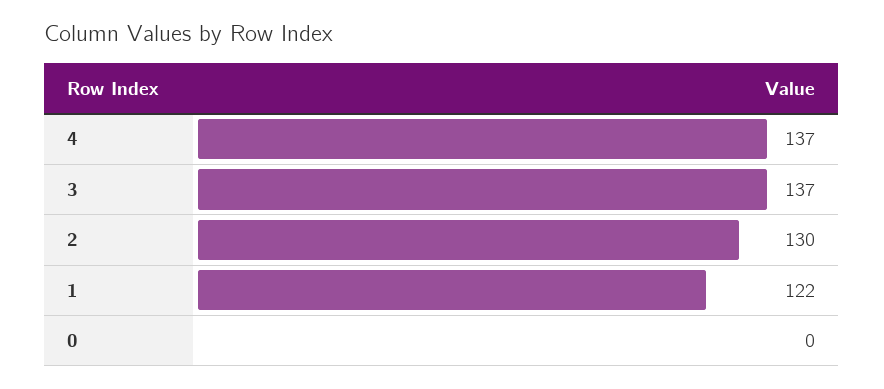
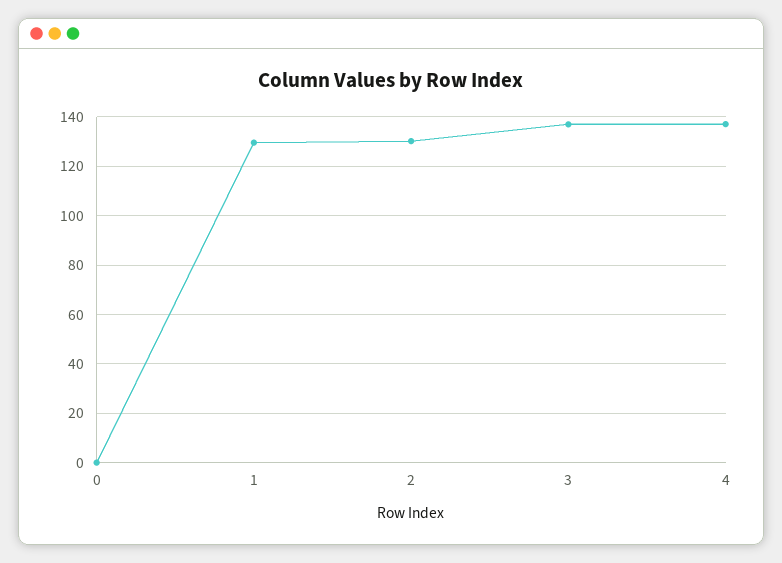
1: 122 -> 130

